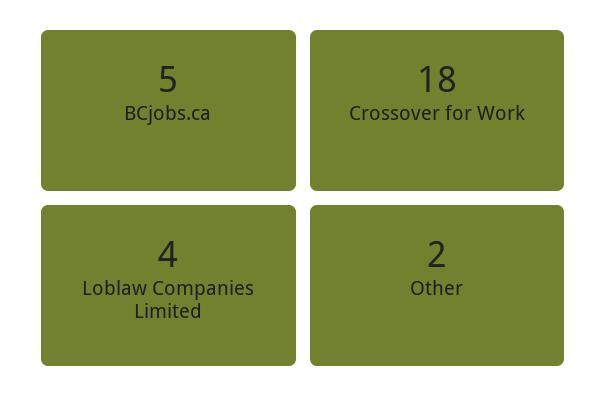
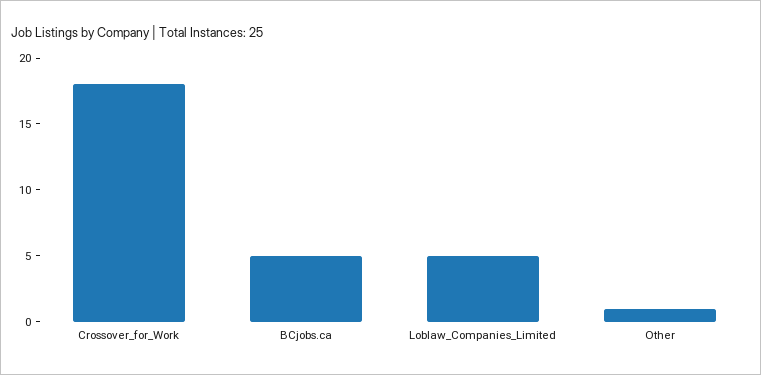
Loblaw Companies Limited: 4 -> 5
Other: 2 -> 1

